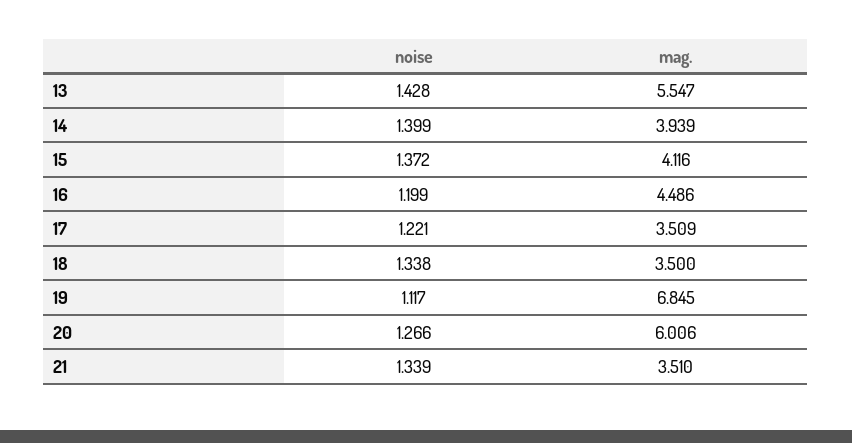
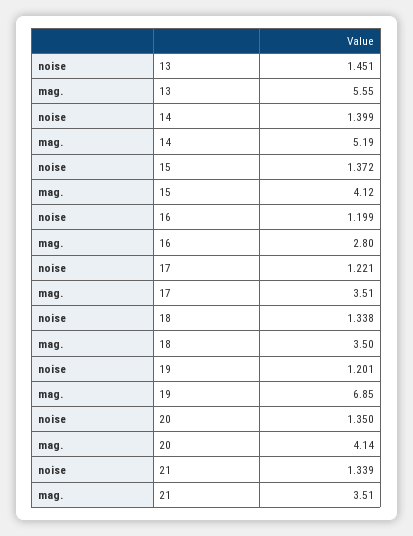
noise, 13: 1.428 -> 1.451
mag., 14: 3.939 -> 5.19
mag., 16: 4.486 -> 2.8
noise, 19: 1.117 -> 1.201
noise, 20: 1.266 -> 1.35
mag., 20: 6.006 -> 4.14

